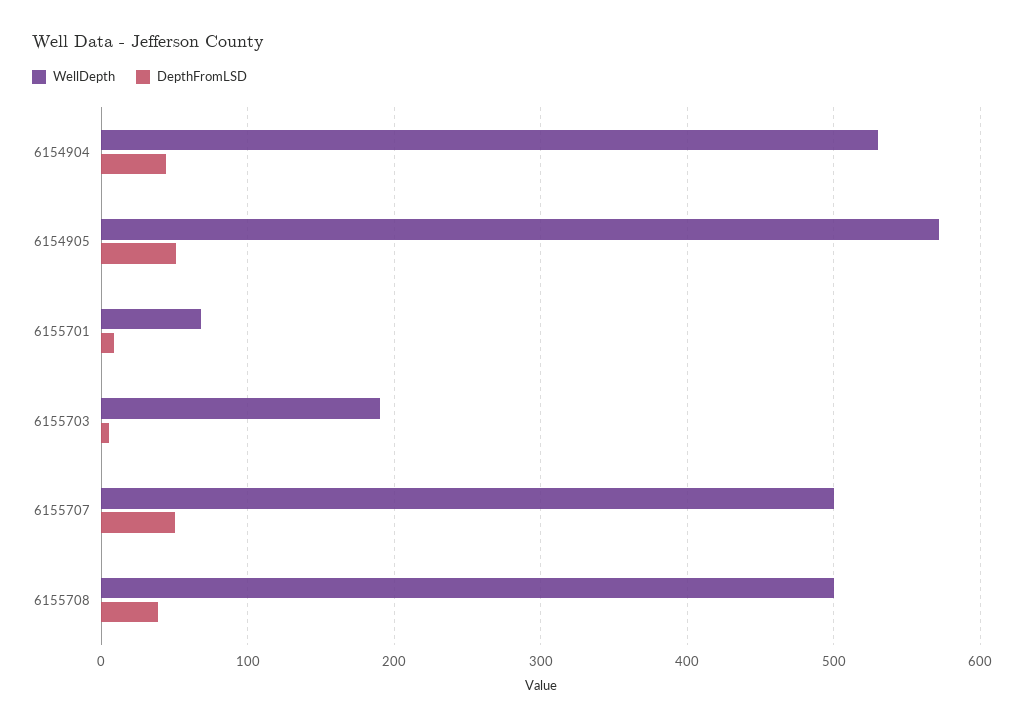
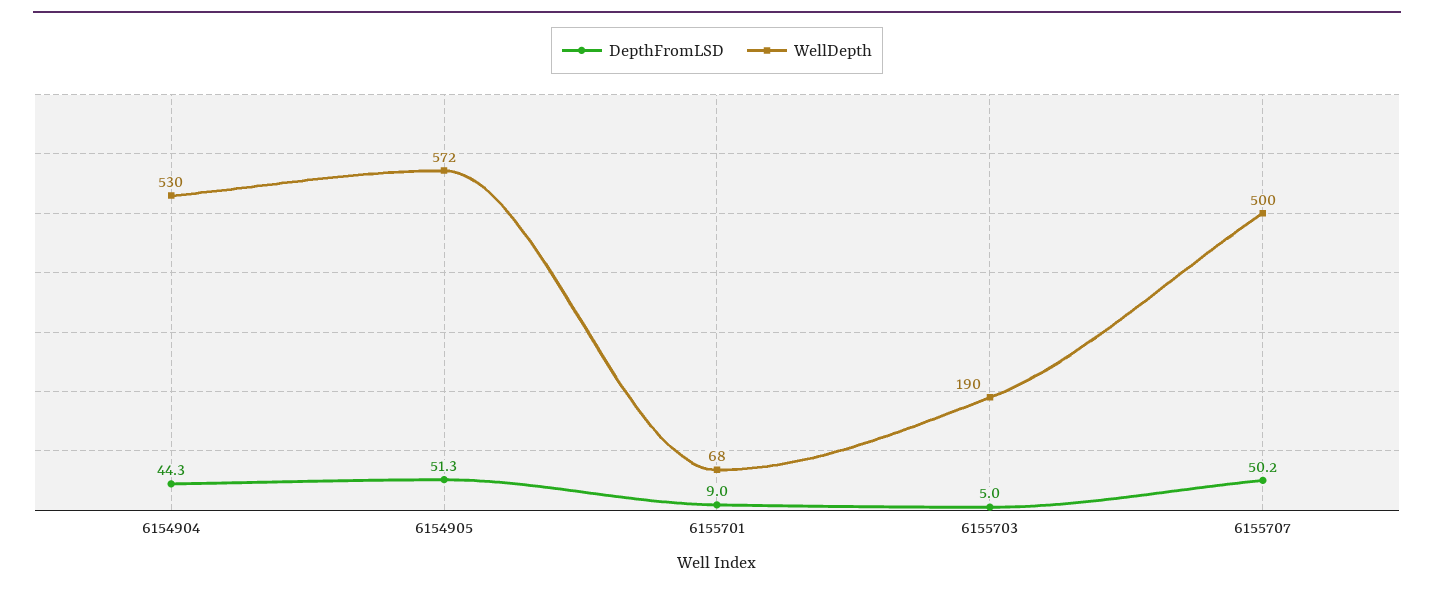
WellDepth, 6155708: 500 -> none
DepthFromLSD, 6155708: 40 -> none

